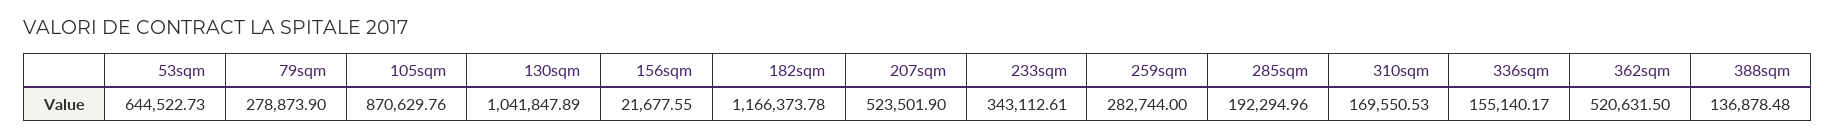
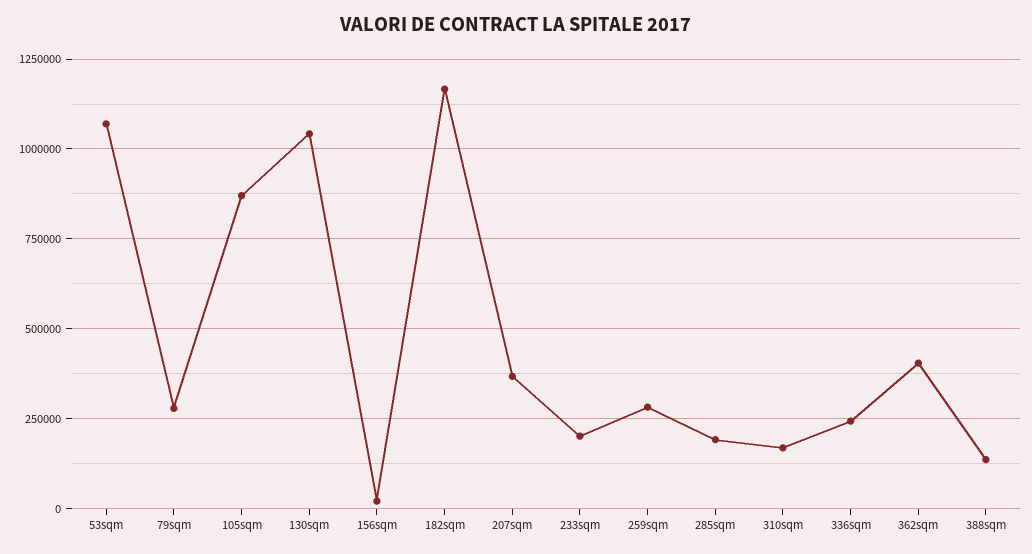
53sqm: 644522.73 -> 1075000
207sqm: 523501.9 -> 375000
233sqm: 343112.61 -> 200000
336sqm: 155140.17 -> 250000
362sqm: 520631.5 -> 400000

